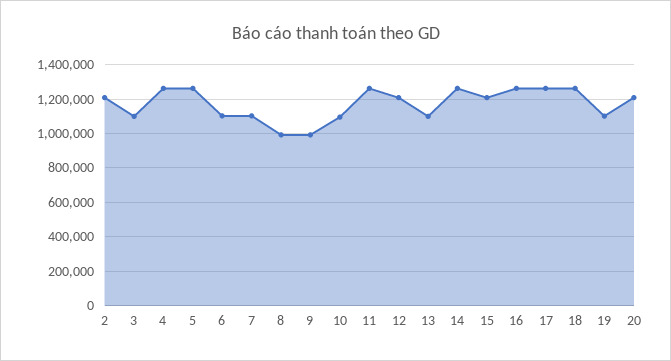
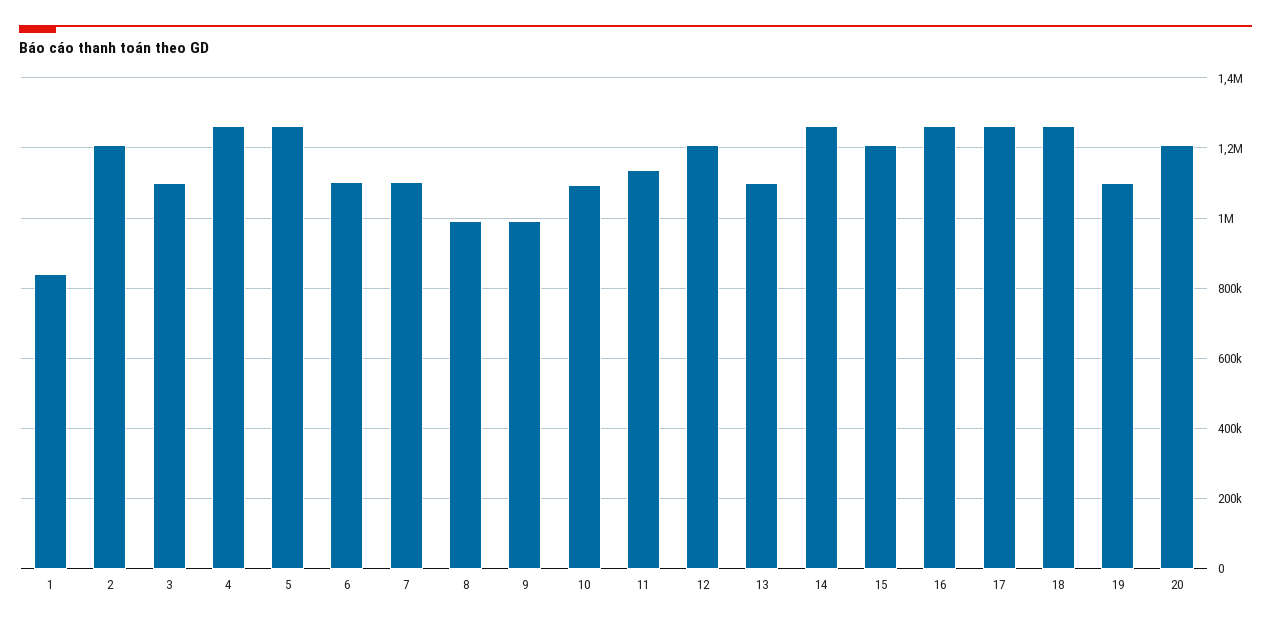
11: 1250000 -> 1140000
1: none -> 840000

